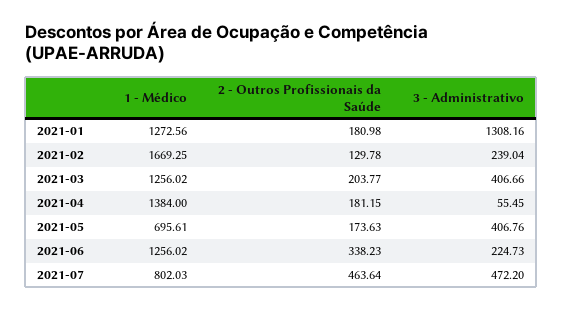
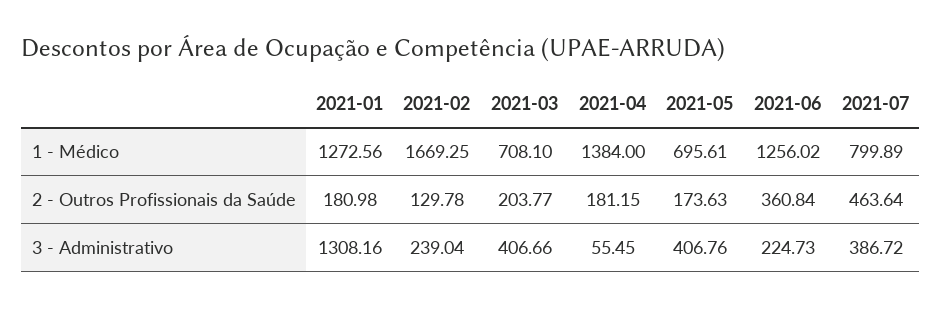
1 - Médico, 2021-03: 1256.02 -> 708.1
2 - Outros Profissionais da Saúde, 2021-06: 338.23 -> 360.84
1 - Médico, 2021-07: 802.03 -> 799.89
3 - Administrativo, 2021-07: 472.2 -> 386.72

